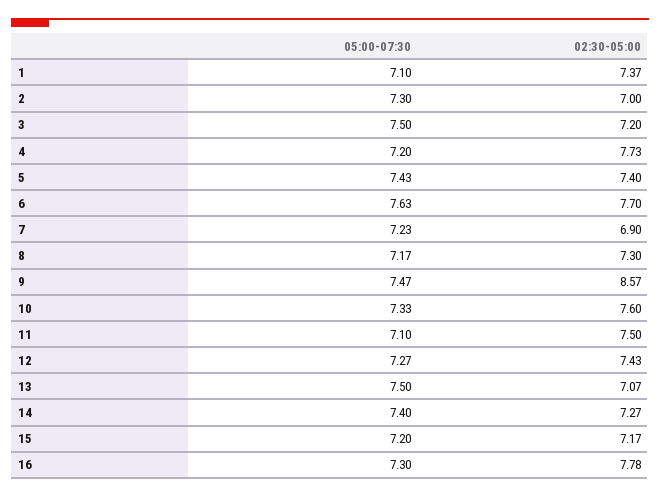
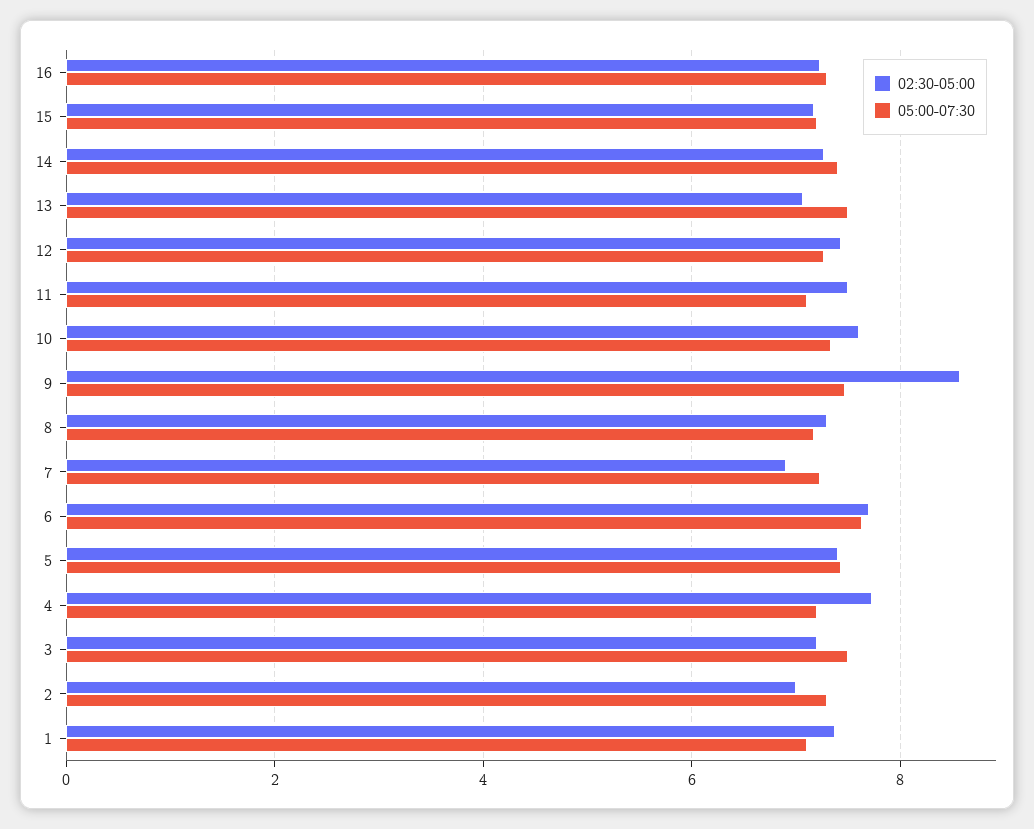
02:30-05:00, 16: 7.78 -> 7.2

